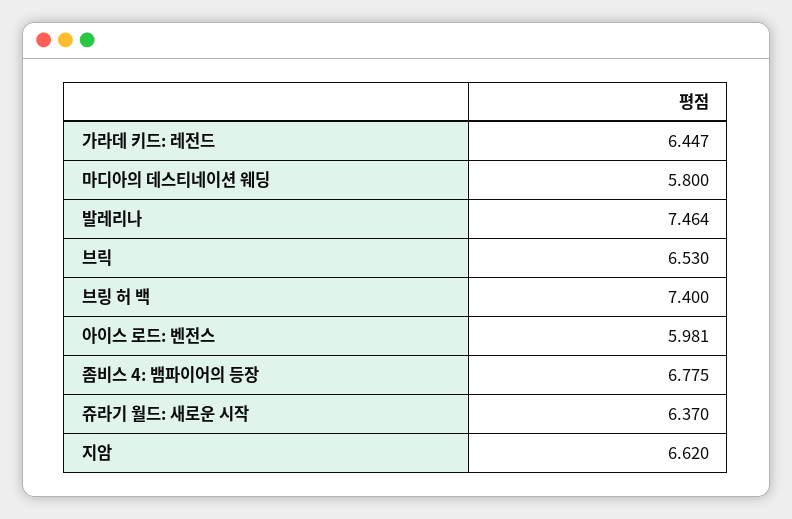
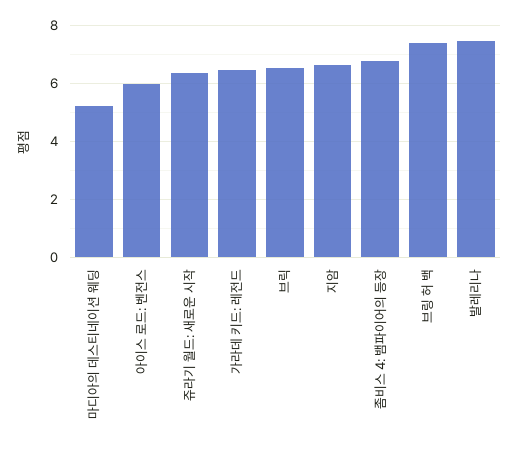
마디아의 데스티네이션 웨딩: 5.8 -> 5.25

